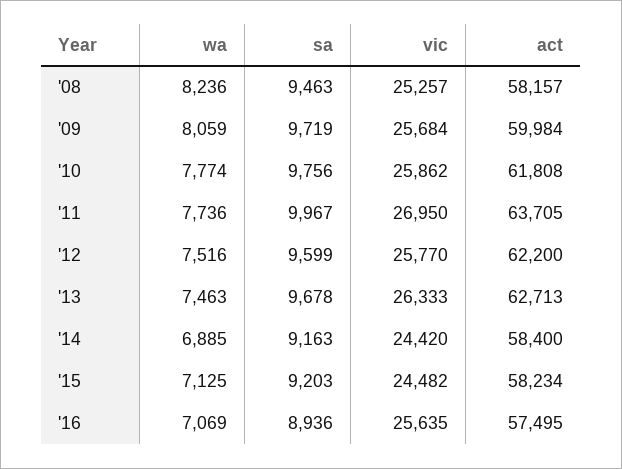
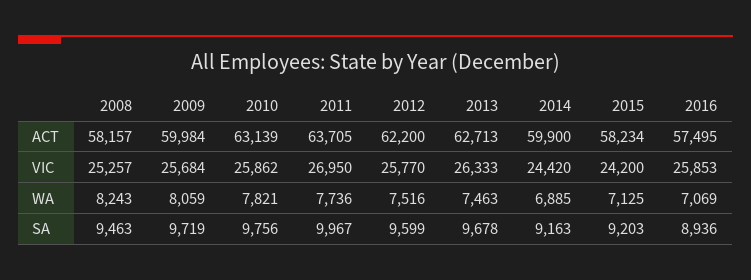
wa, '08: 8236 -> 8243
wa, '10: 7774 -> 7821
act, '10: 61808 -> 63139
act, '14: 58400 -> 59900
vic, '15: 24482 -> 24200
vic, '16: 25635 -> 25853

